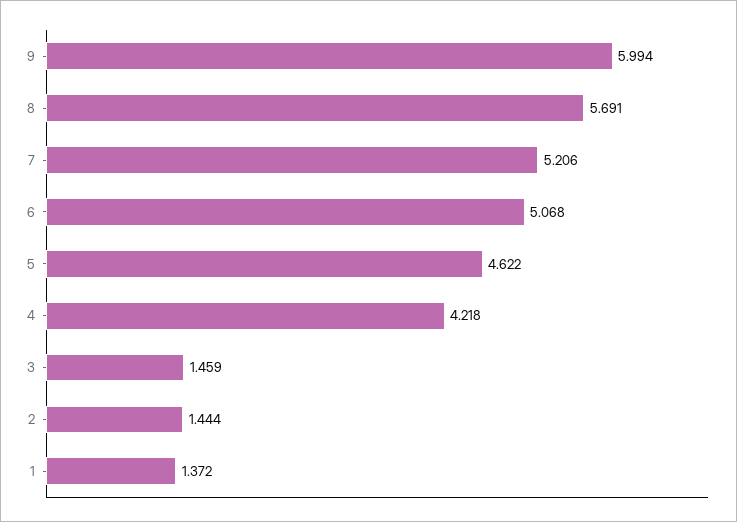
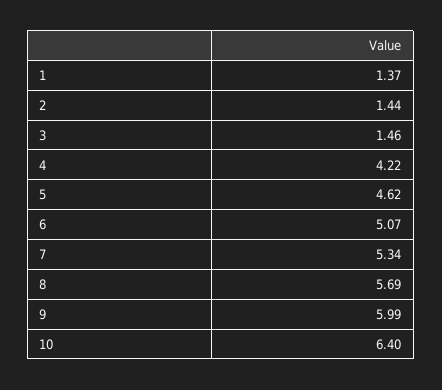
7: 5.206 -> 5.34
10: none -> 6.4

